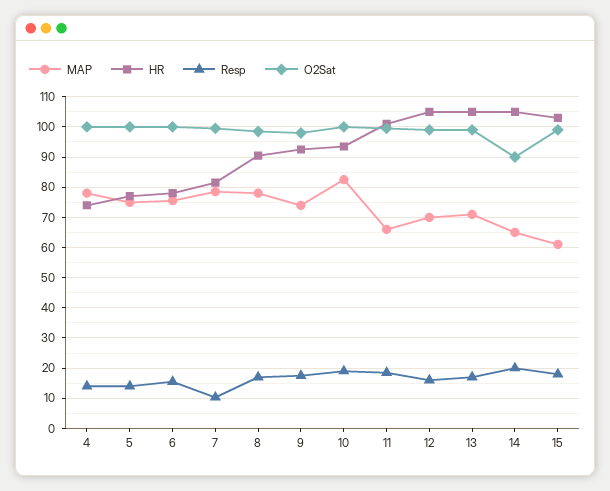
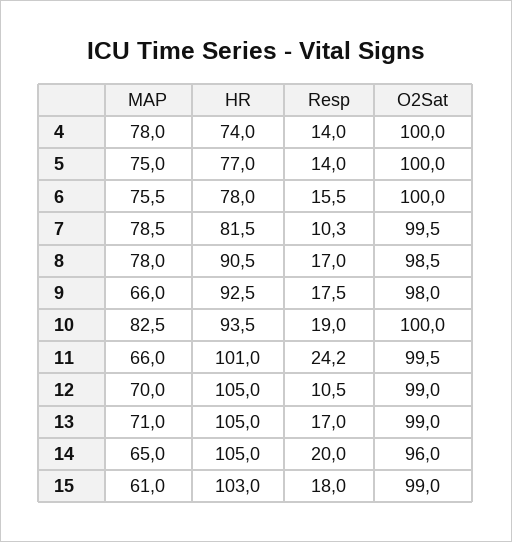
MAP, 9: 74 -> 66
Resp, 11: 18 -> 24.2
Resp, 12: 16 -> 10.5
O2Sat, 14: 90 -> 96

